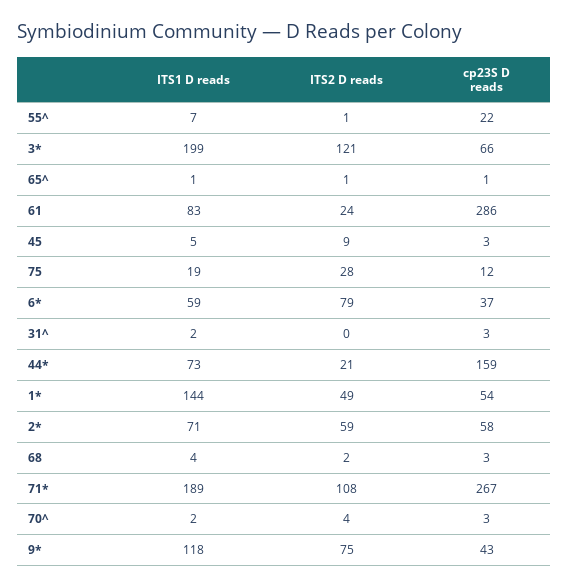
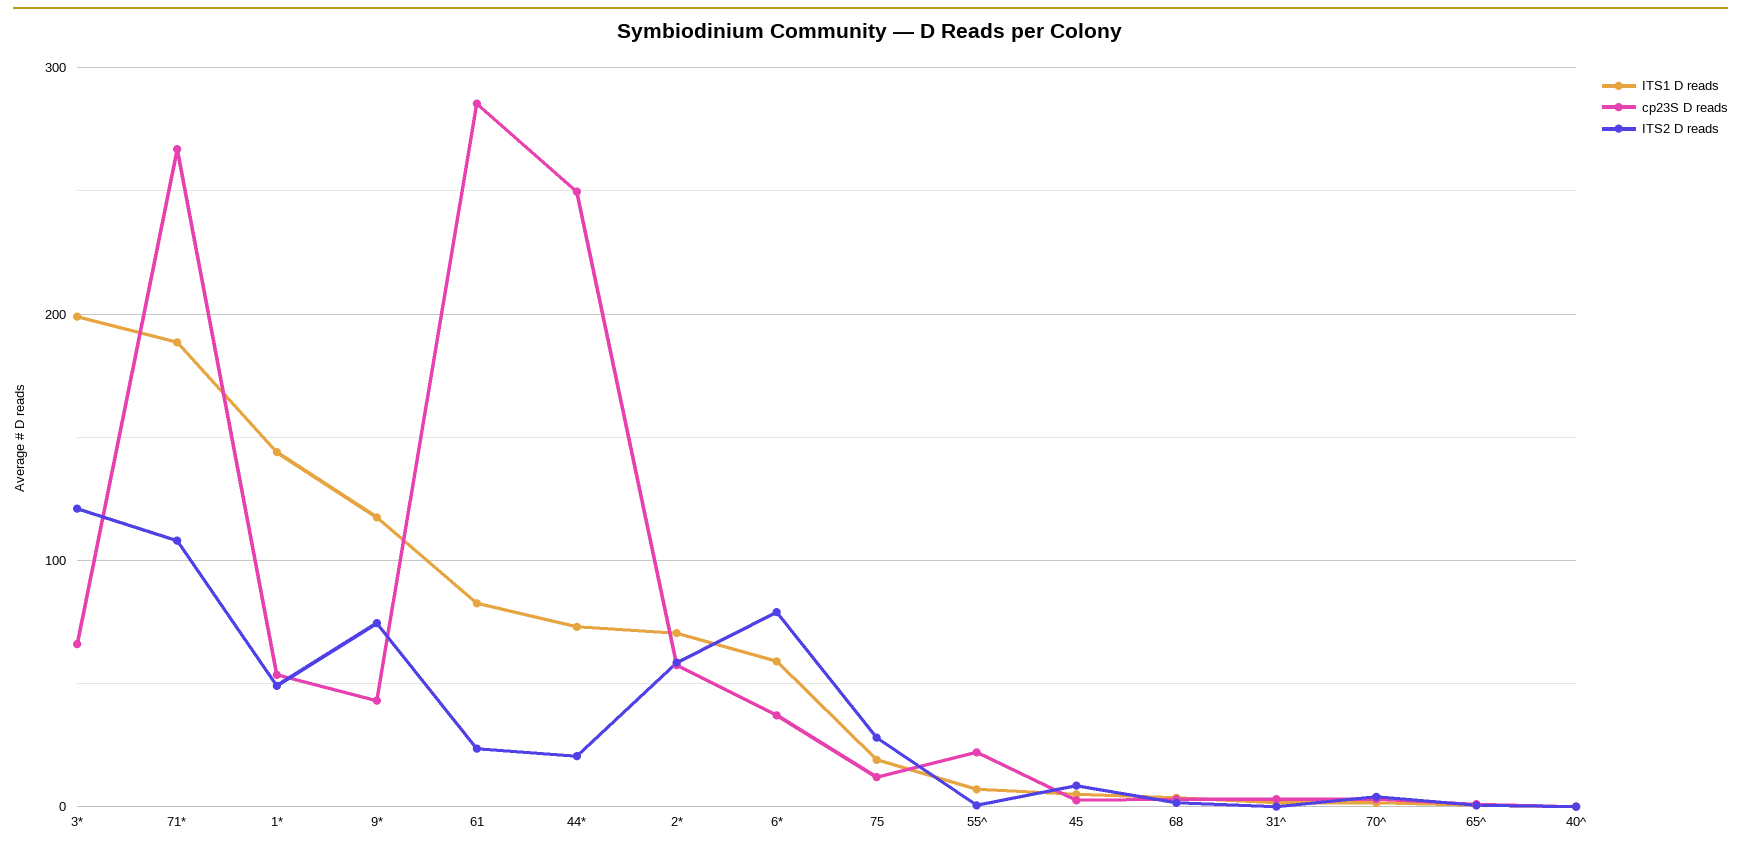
cp23S D reads, 44*: 159 -> 250
ITS1 D reads, 40^: none -> 0
cp23S D reads, 40^: none -> 0
ITS2 D reads, 40^: none -> 0

